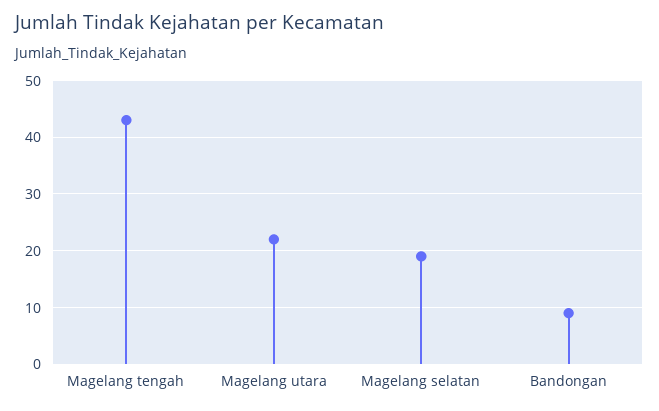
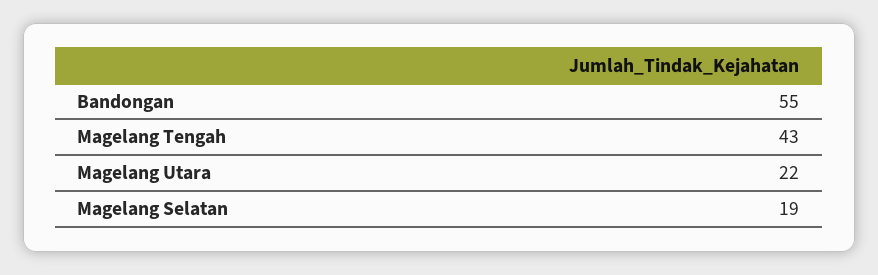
Bandongan: 10 -> 55

